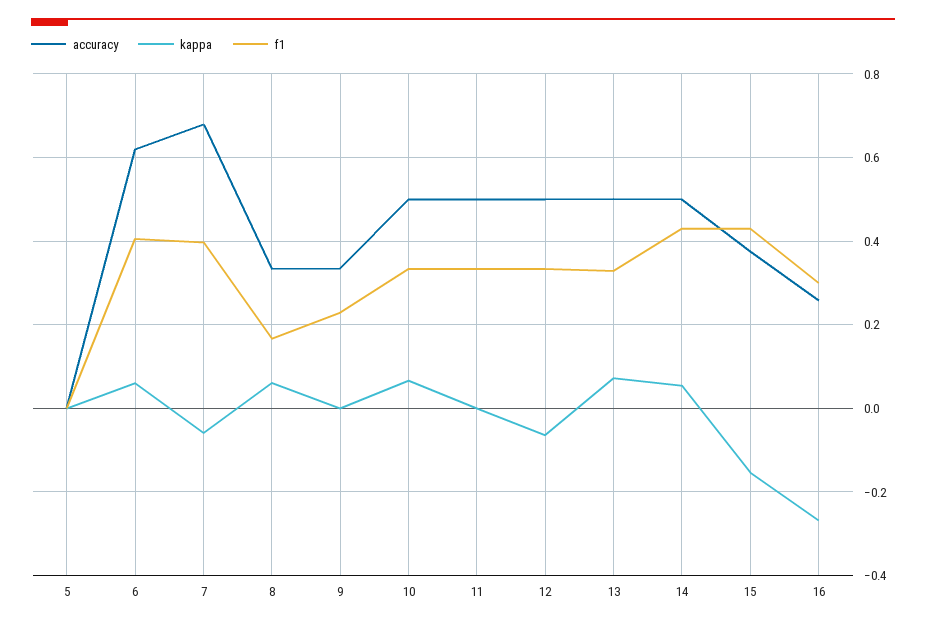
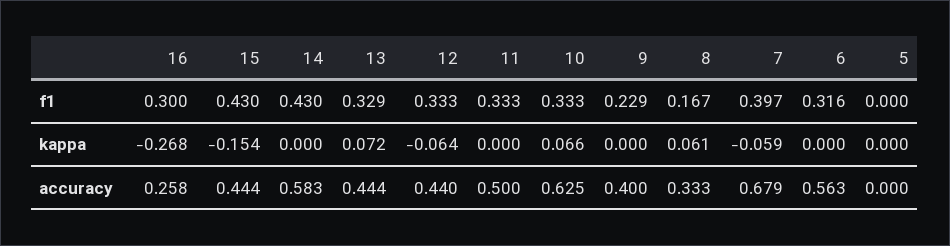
accuracy, 6: 0.62 -> 0.563
kappa, 6: 0.06 -> 0
f1, 6: 0.4 -> 0.316
accuracy, 9: 0.34 -> 0.4
accuracy, 10: 0.5 -> 0.625
accuracy, 12: 0.5 -> 0.44
accuracy, 13: 0.5 -> 0.444
accuracy, 14: 0.5 -> 0.583
kappa, 14: 0.06 -> 0
accuracy, 15: 0.38 -> 0.444

